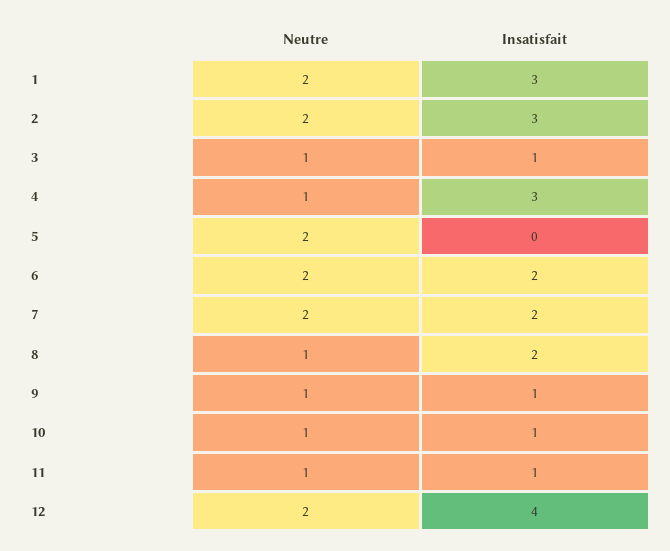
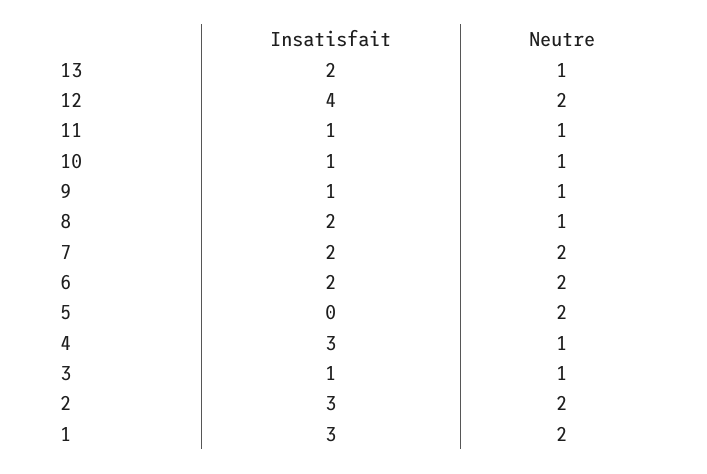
Insatisfait, 13: none -> 2
Neutre, 13: none -> 1

